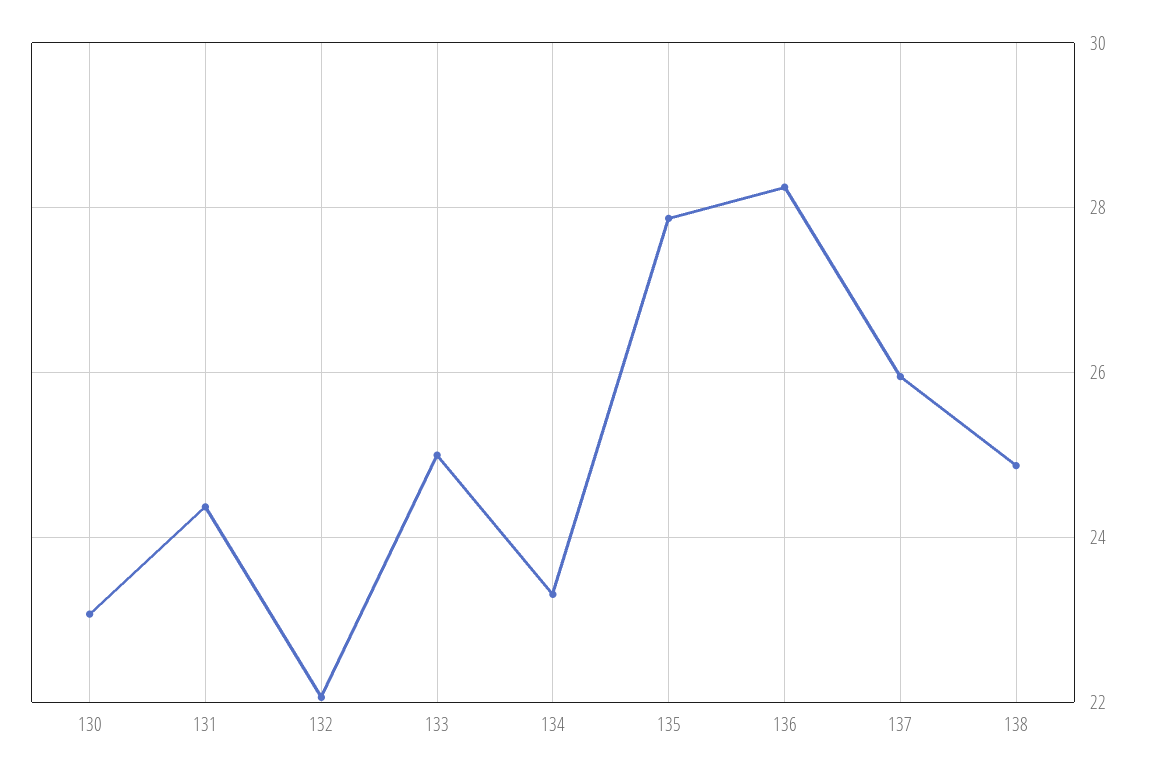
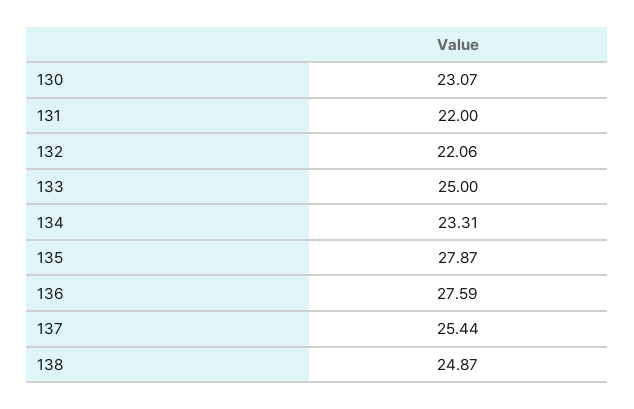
131: 24.4 -> 22
136: 28.2 -> 27.59
137: 26 -> 25.44

